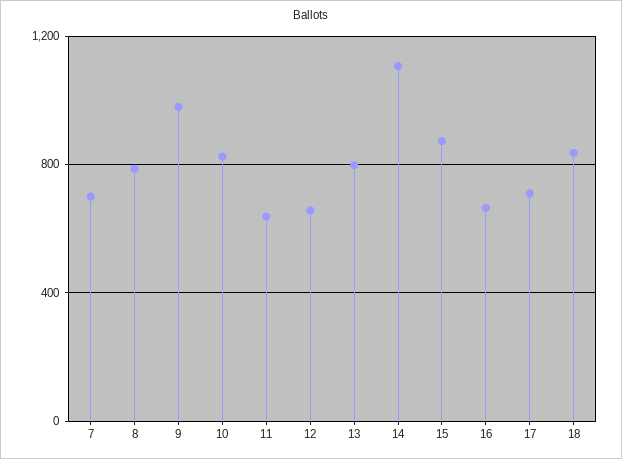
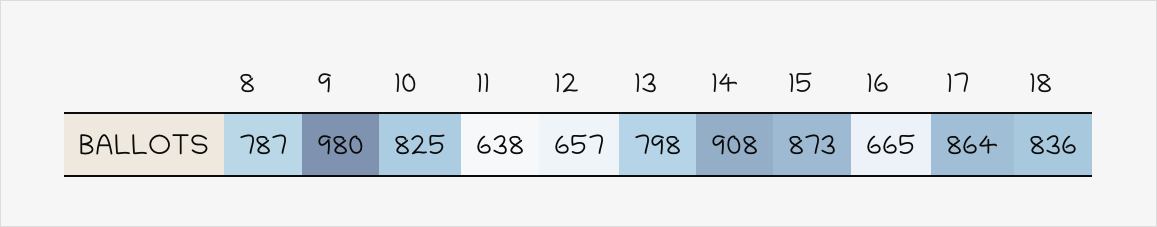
7: 700 -> none
14: 1100 -> 908
17: 700 -> 864

